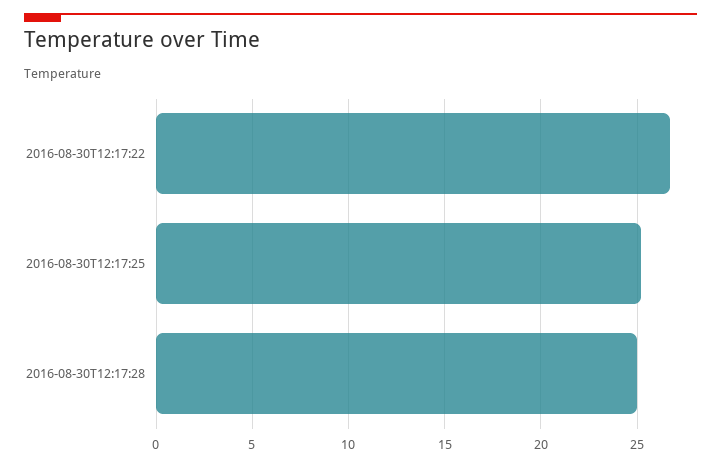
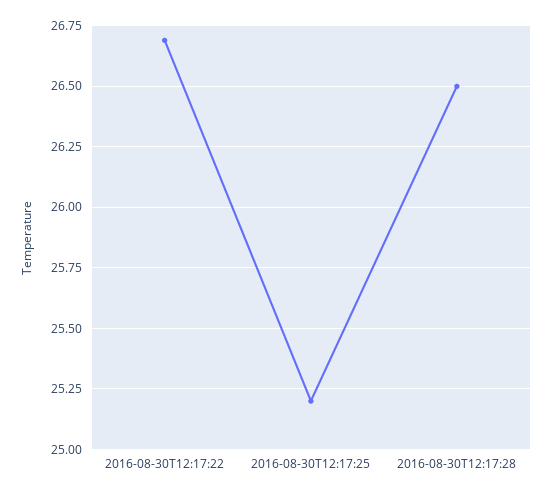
2016-08-30T12:17:28: 25 -> 26.5

